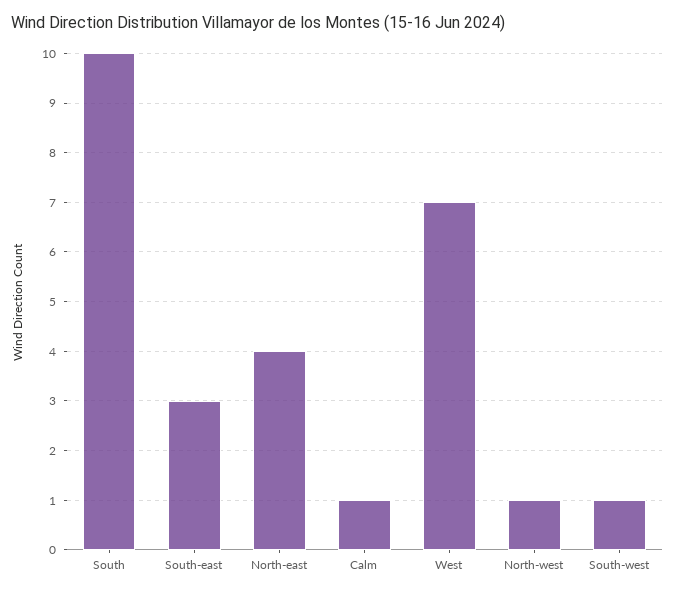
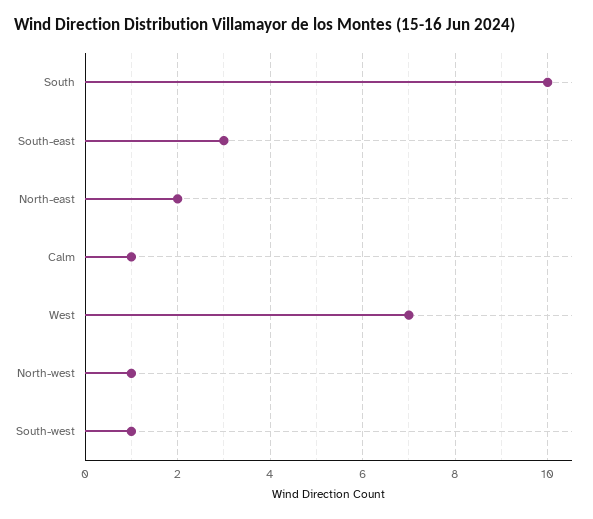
North-east: 4 -> 2

